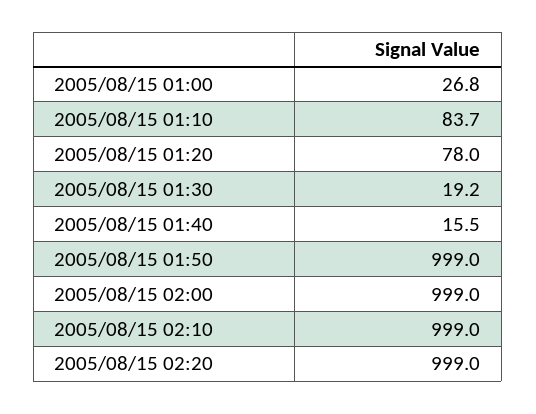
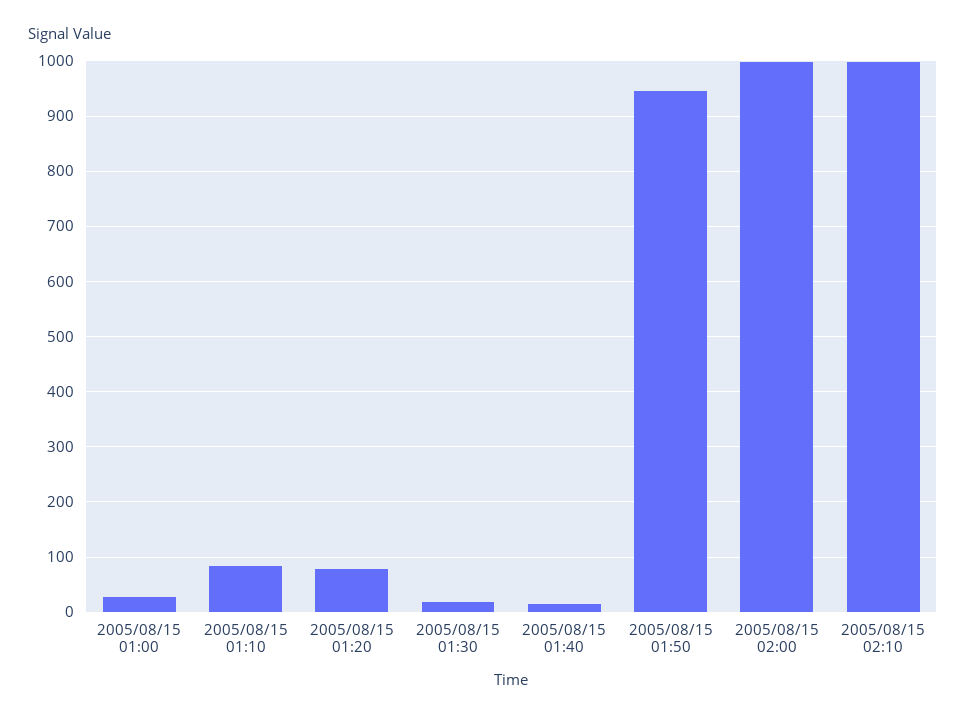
2005/08/15 01:50: 999 -> 940
2005/08/15 02:20: 999 -> none

